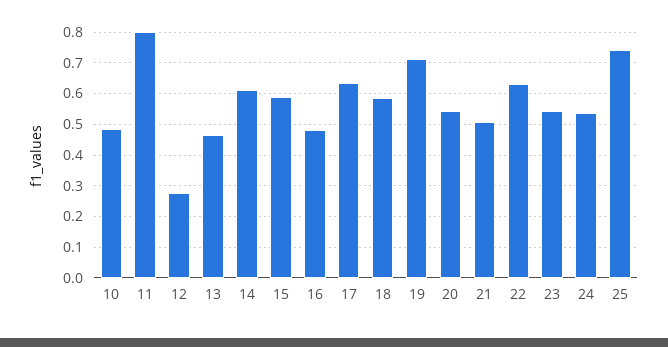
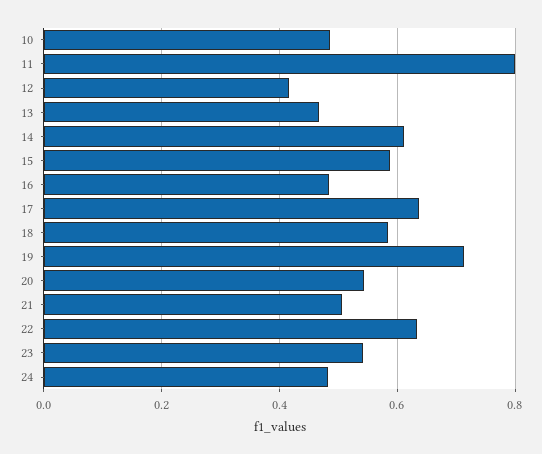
12: 0.28 -> 0.42
24: 0.54 -> 0.48
25: 0.74 -> none

